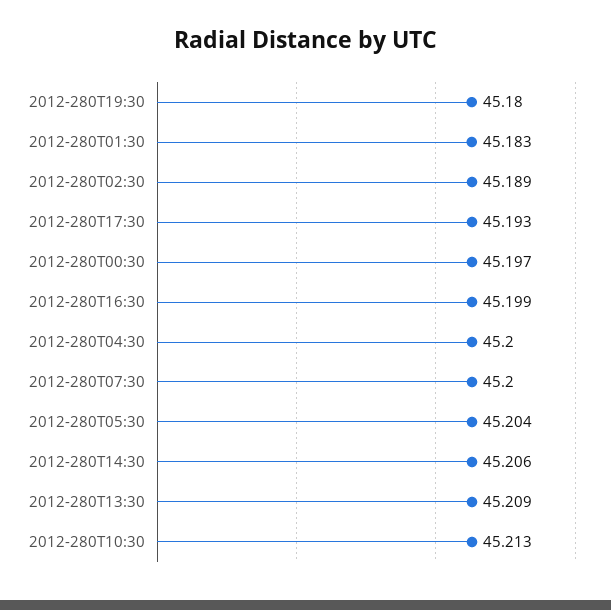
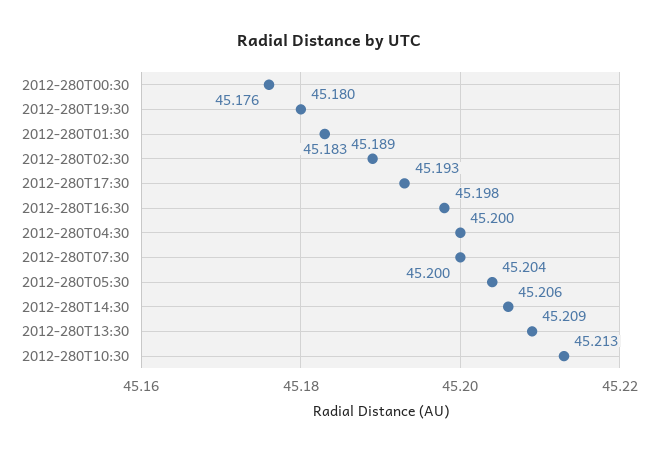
2012-280T00:30: 45.197 -> 45.176
2012-280T16:30: 45.199 -> 45.198

